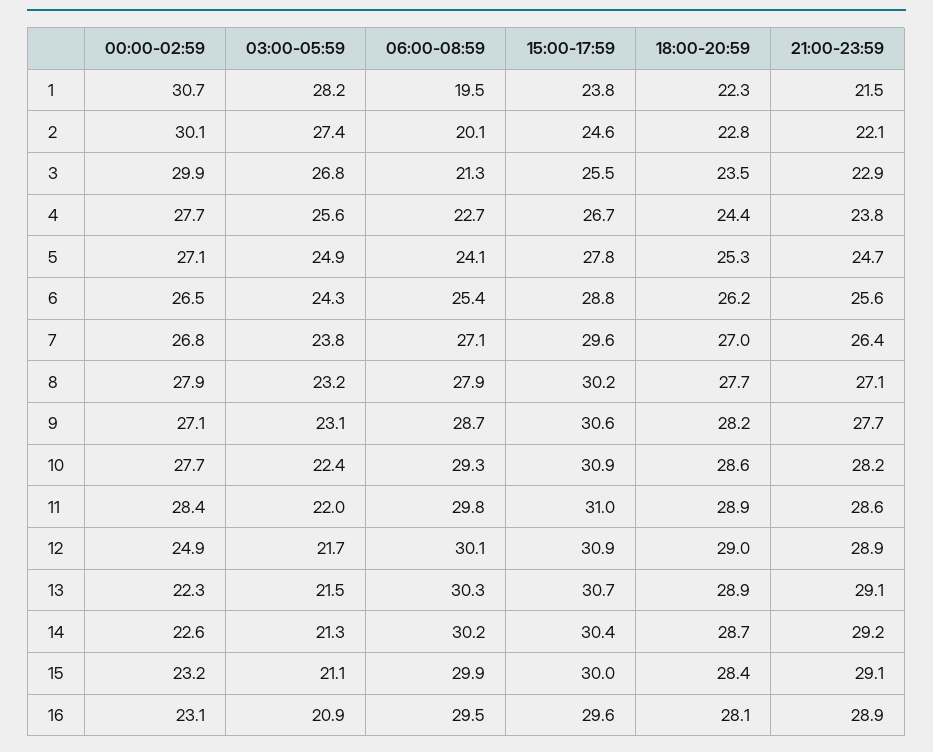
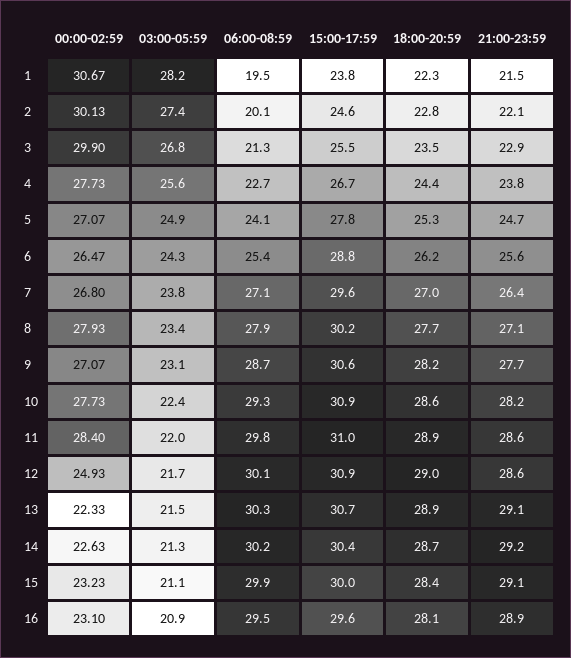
03:00-05:59, 8: 23.2 -> 23.4
21:00-23:59, 12: 28.9 -> 28.6

